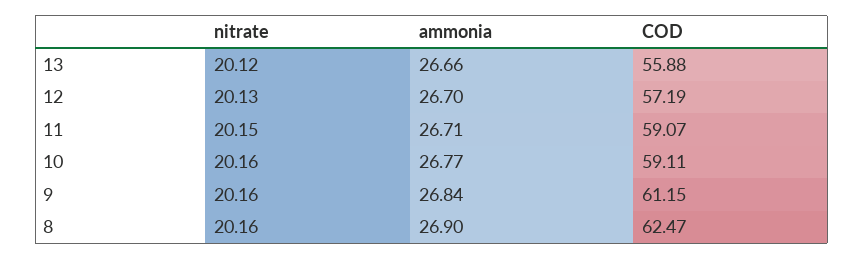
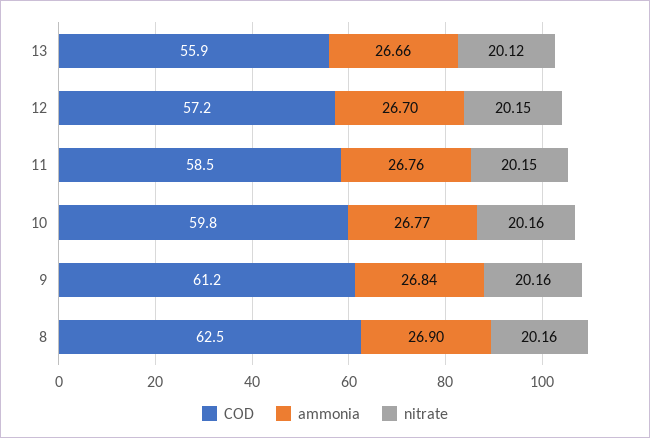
nitrate, 12: 20.13 -> 20.15
ammonia, 11: 26.71 -> 26.76
COD, 11: 59.07 -> 58.5
COD, 10: 59.11 -> 59.8

